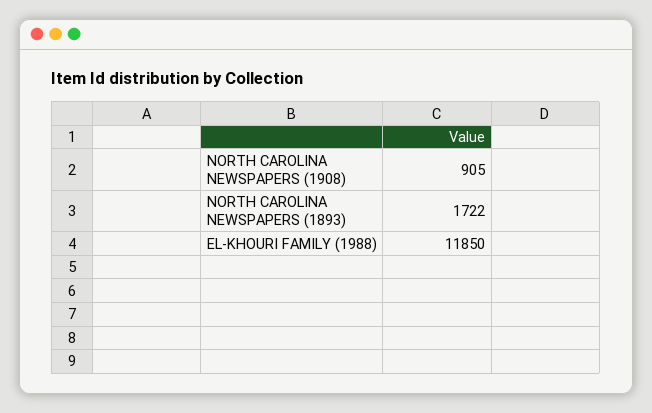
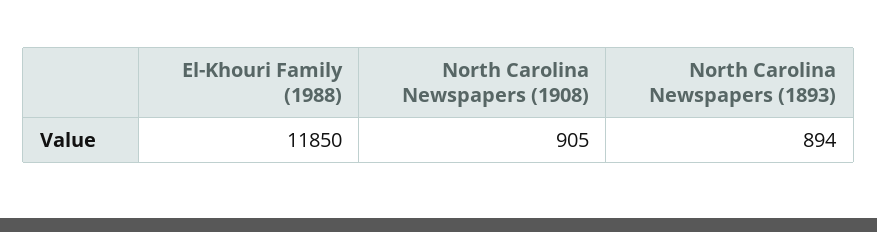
NORTH CAROLINA NEWSPAPERS (1893): 1722 -> 894

